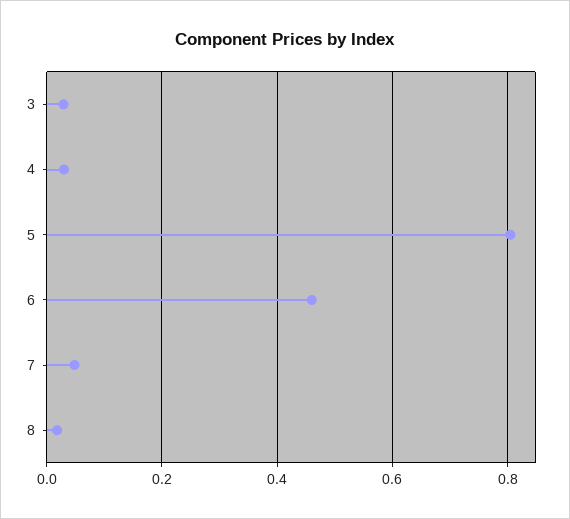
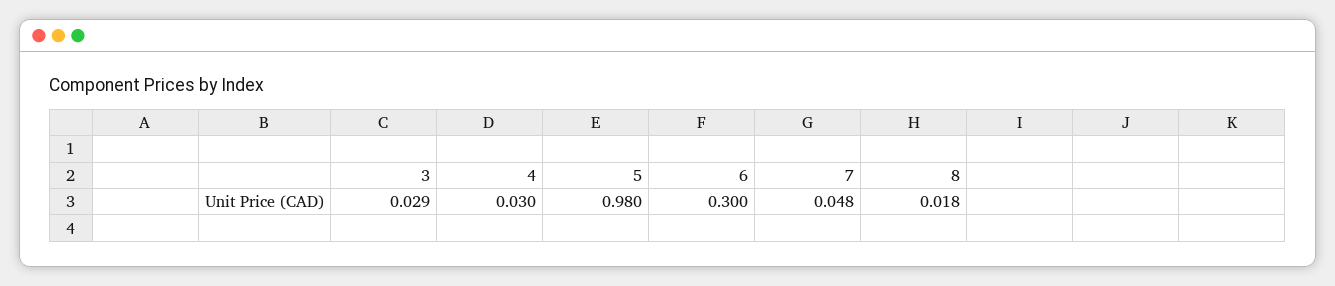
5: 0.8 -> 0.98
6: 0.46 -> 0.3

